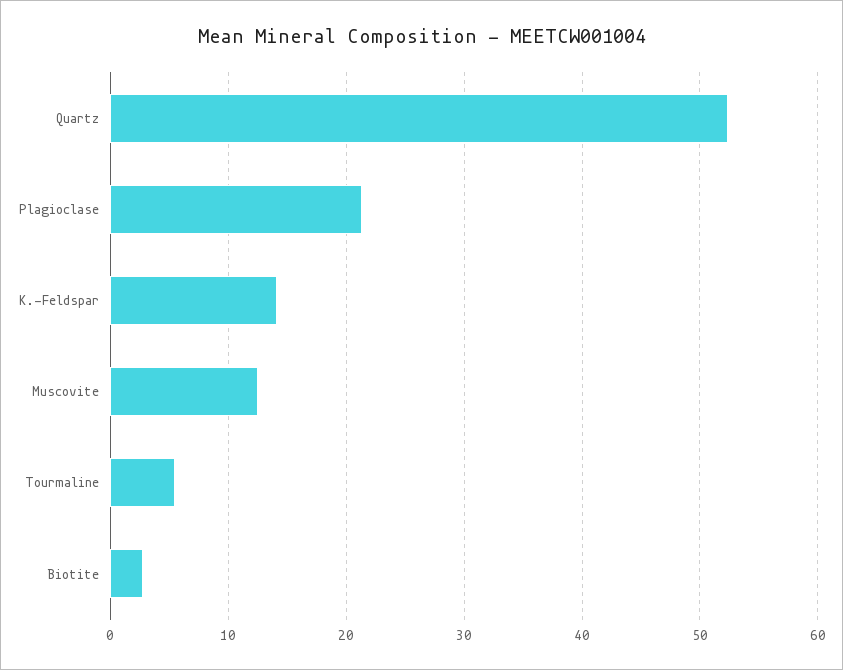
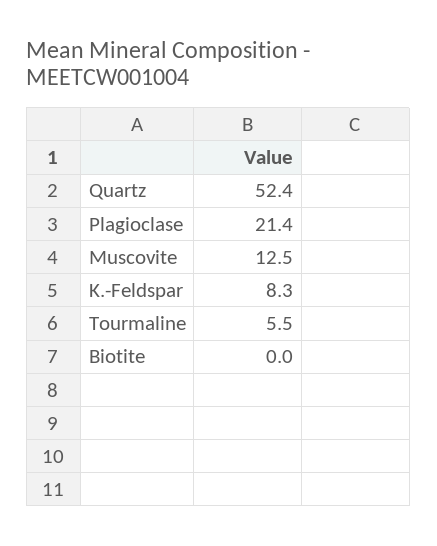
K.-Feldspar: 14 -> 8.3
Biotite: 3 -> 0

